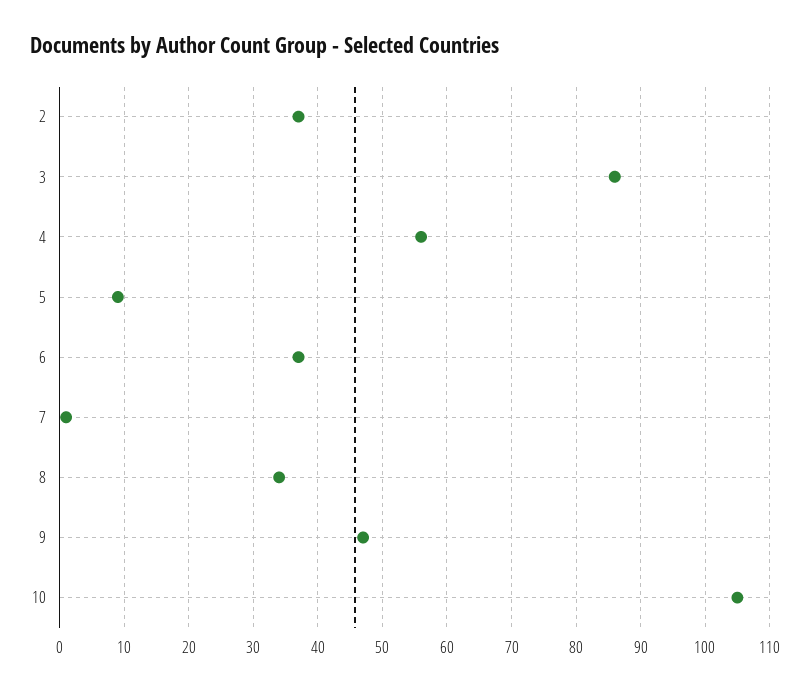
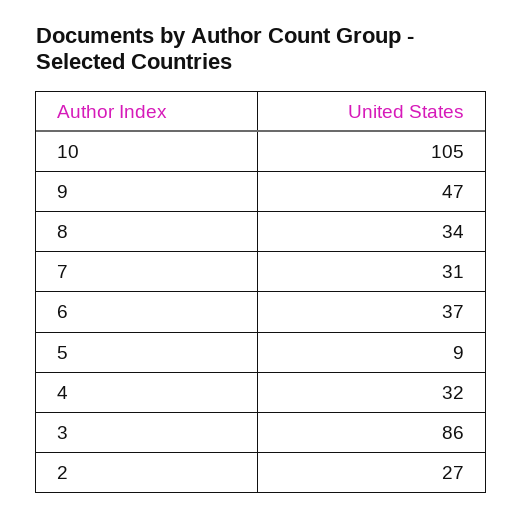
2: 37 -> 27
4: 56 -> 32
7: 1 -> 31

